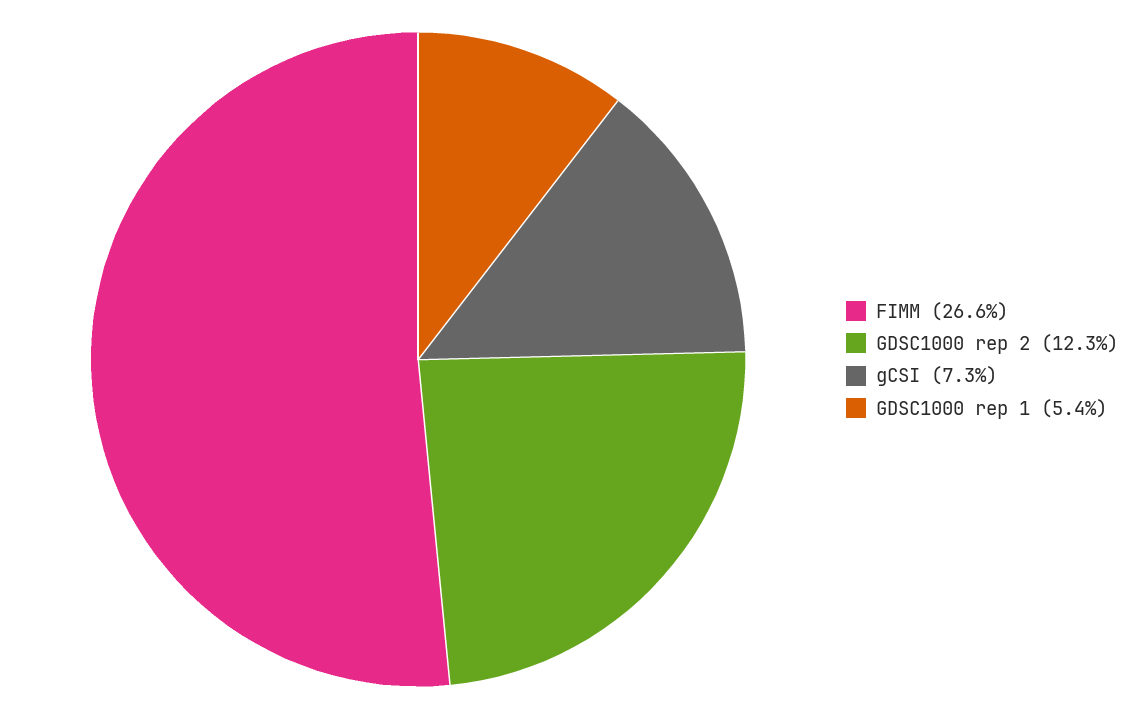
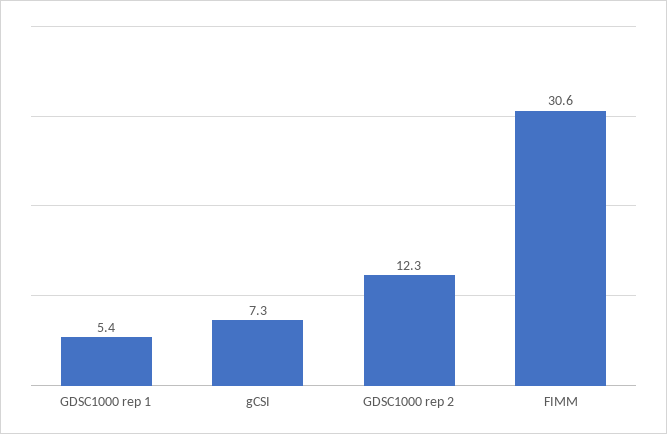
FIMM: 26.6 -> 30.6

